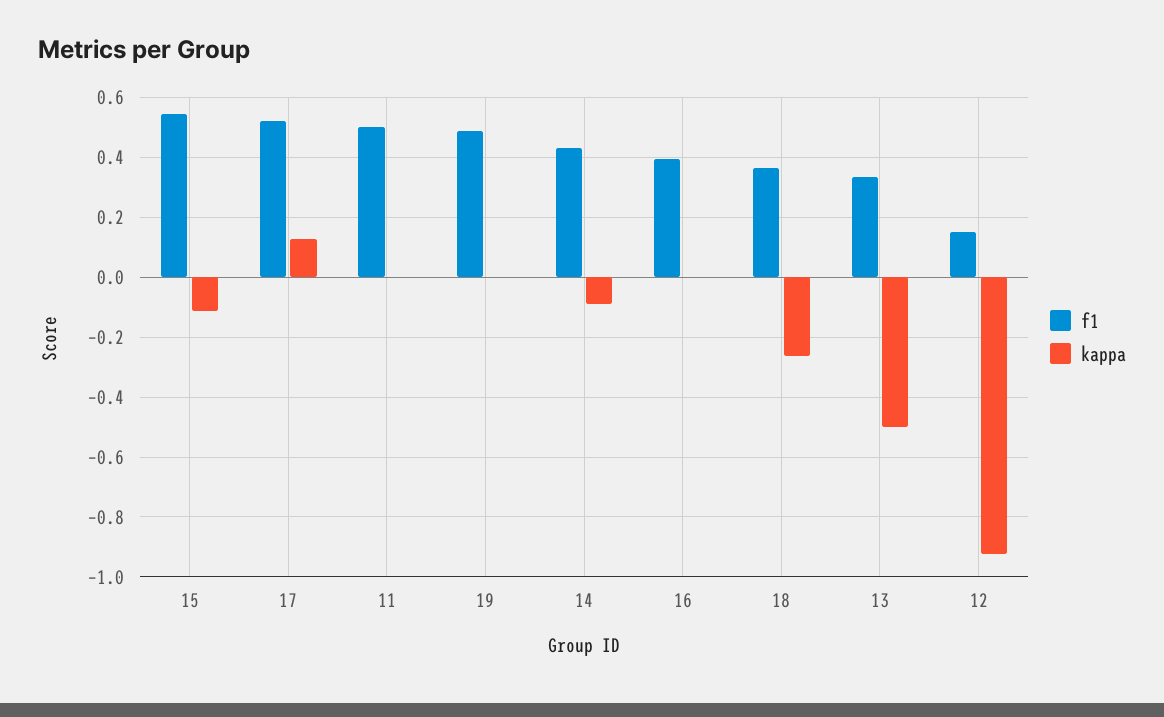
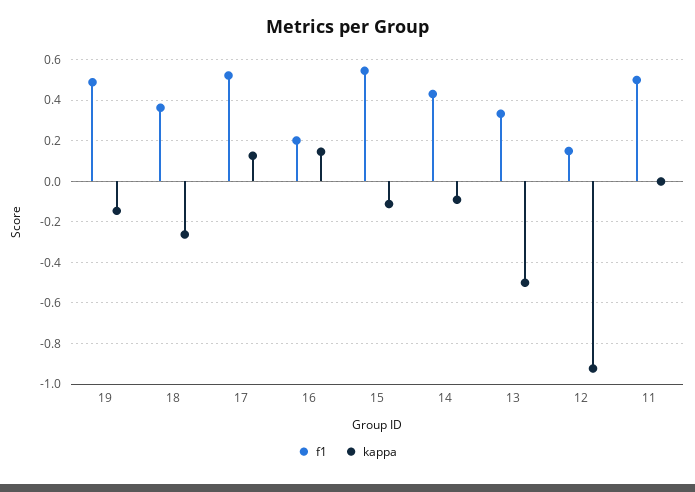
kappa, 19: 0 -> -0.15
f1, 16: 0.4 -> 0.2
kappa, 16: 0 -> 0.15

